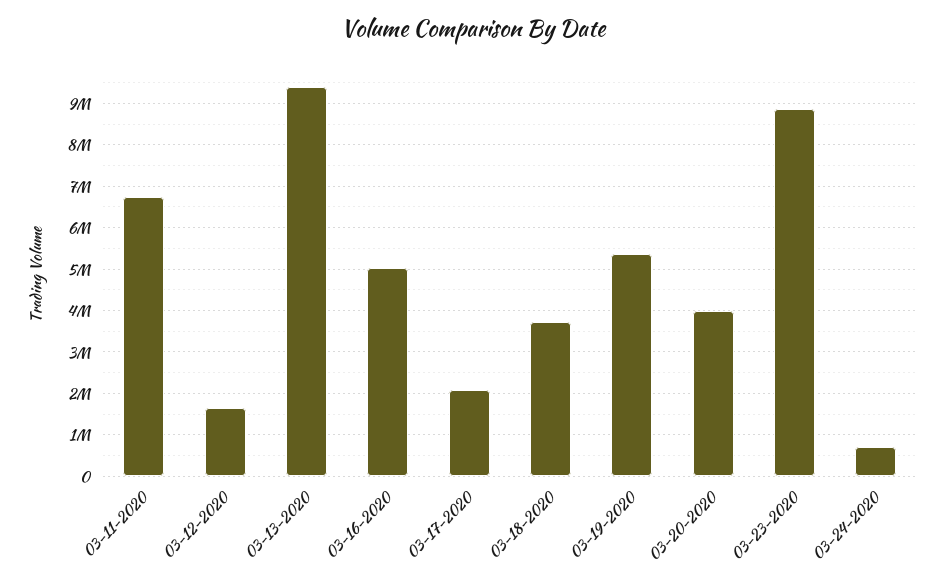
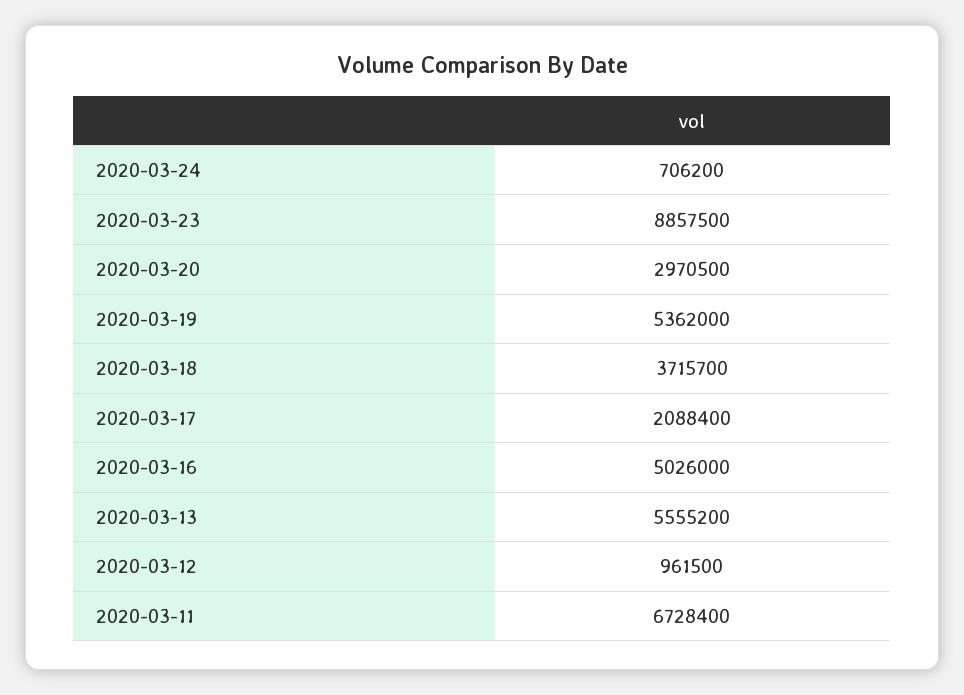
03-12-2020: 1600000 -> 961500
03-13-2020: 9400000 -> 5555200
03-20-2020: 4000000 -> 2970500

